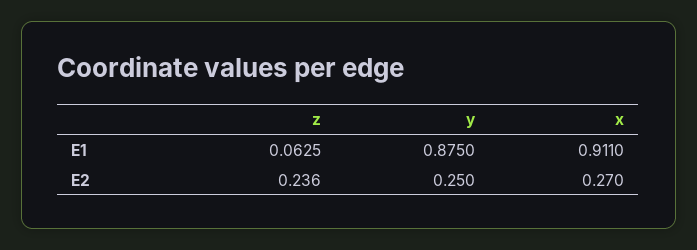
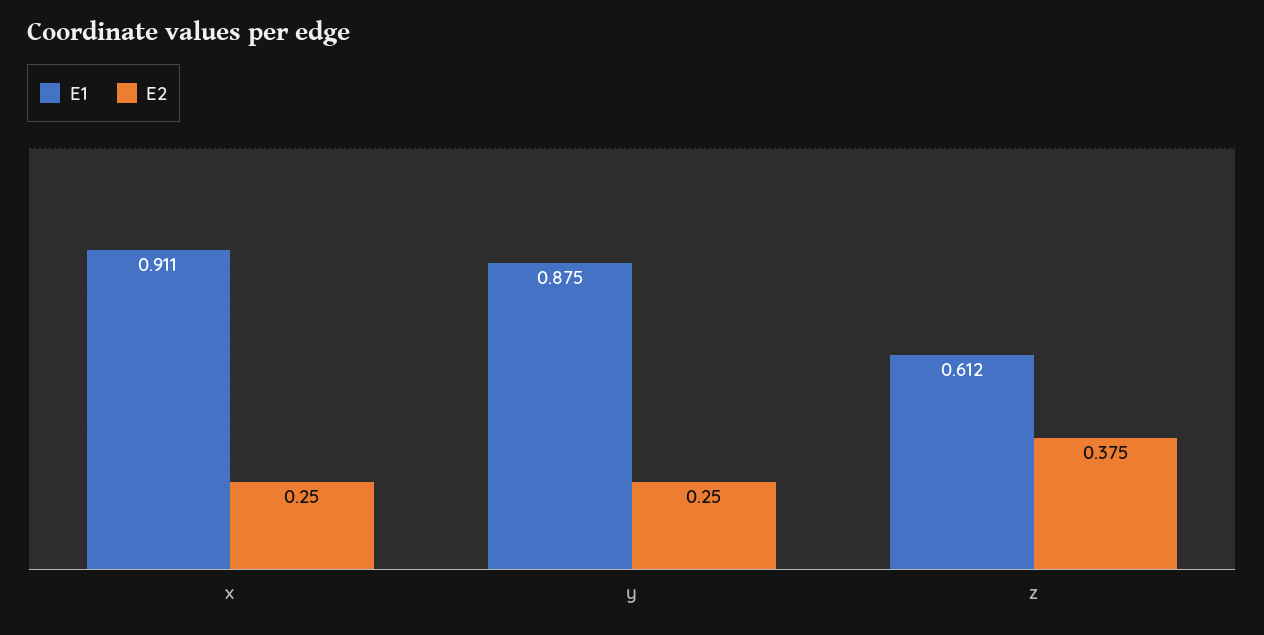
E1, z: 0.0625 -> 0.612
E2, z: 0.236 -> 0.375
E2, x: 0.27 -> 0.25

